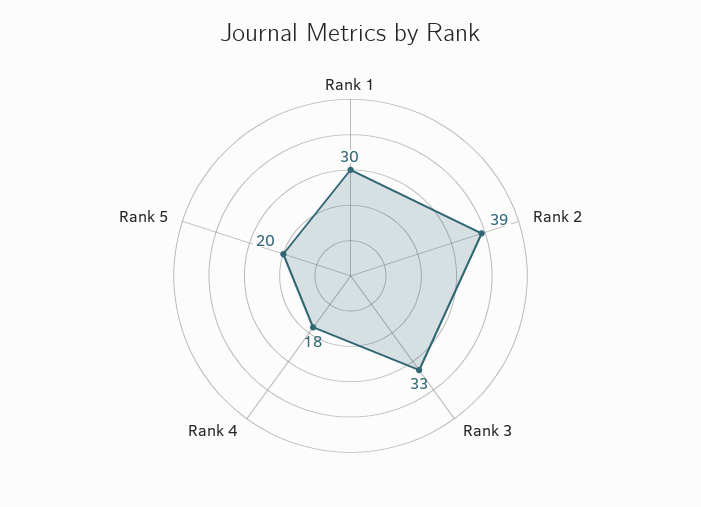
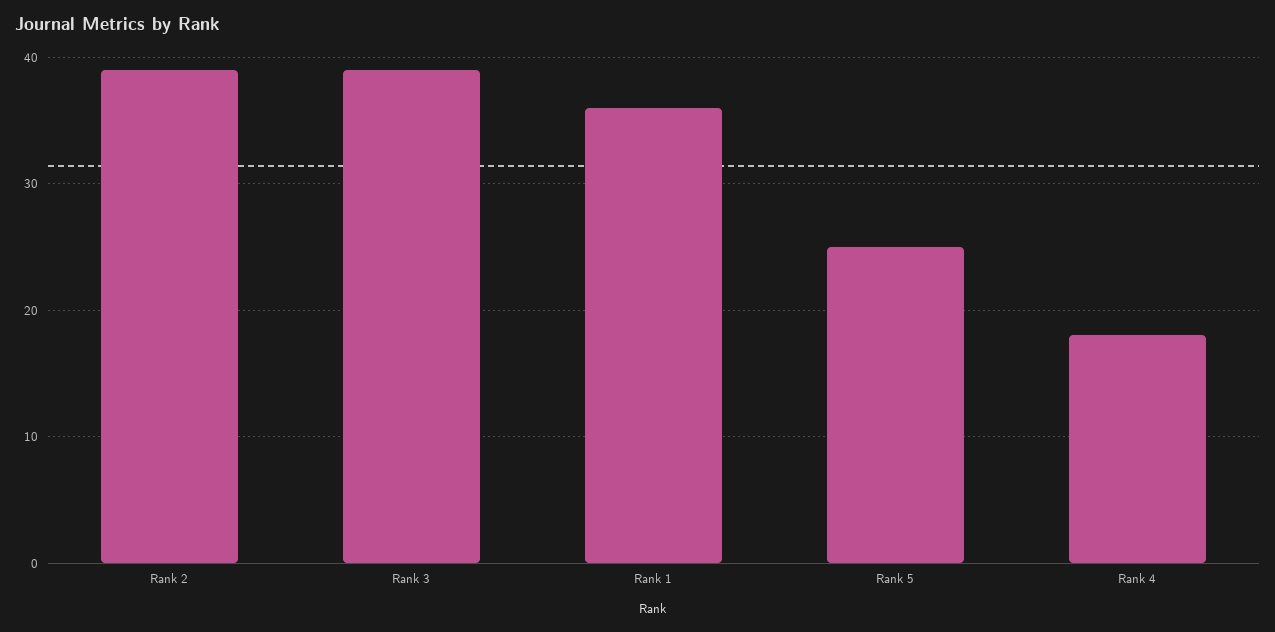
Rank 1: 30 -> 36
Rank 3: 33 -> 39
Rank 5: 20 -> 25

